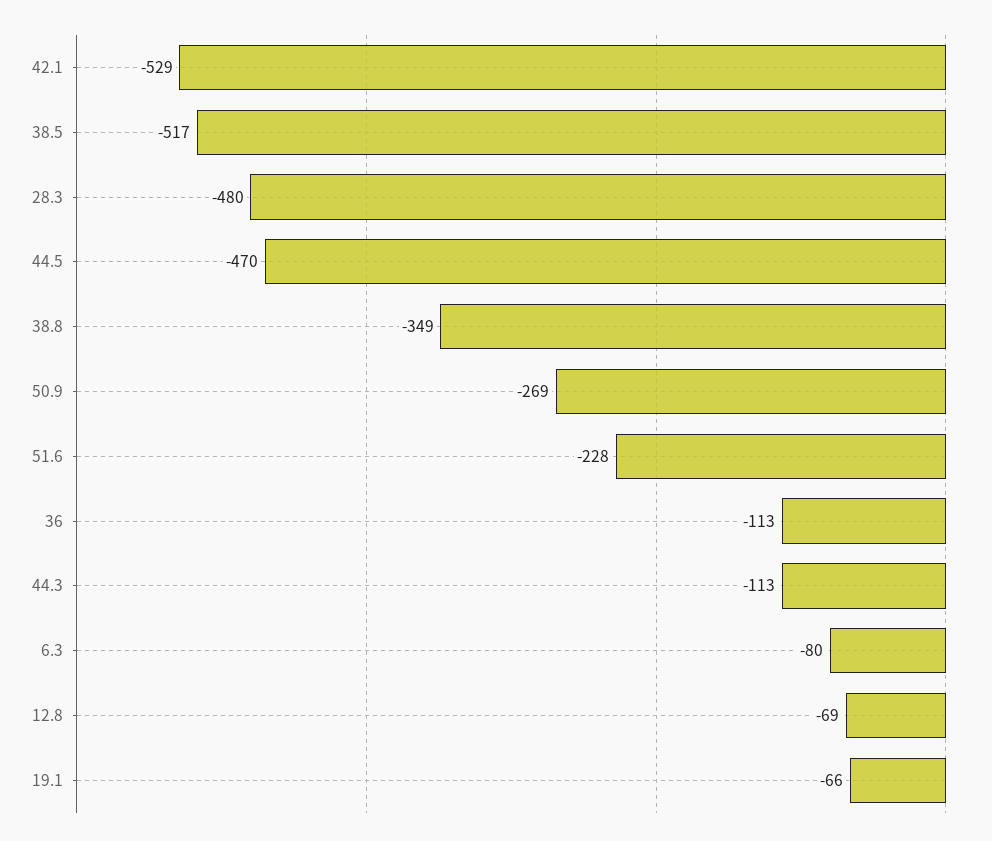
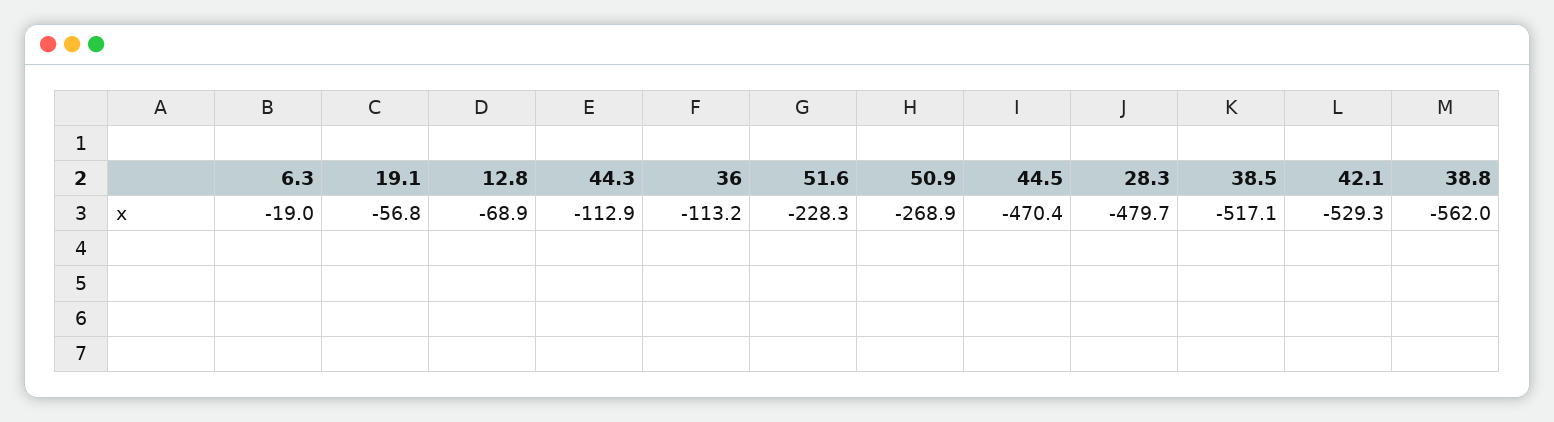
38.8: -349 -> -562
6.3: -80 -> -19
19.1: -66 -> -56.8

